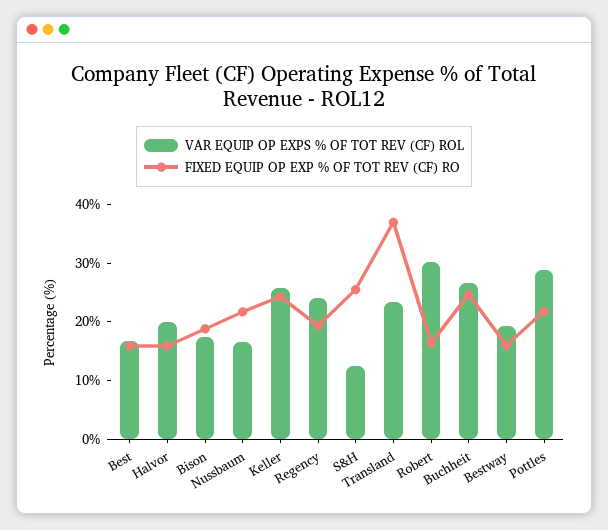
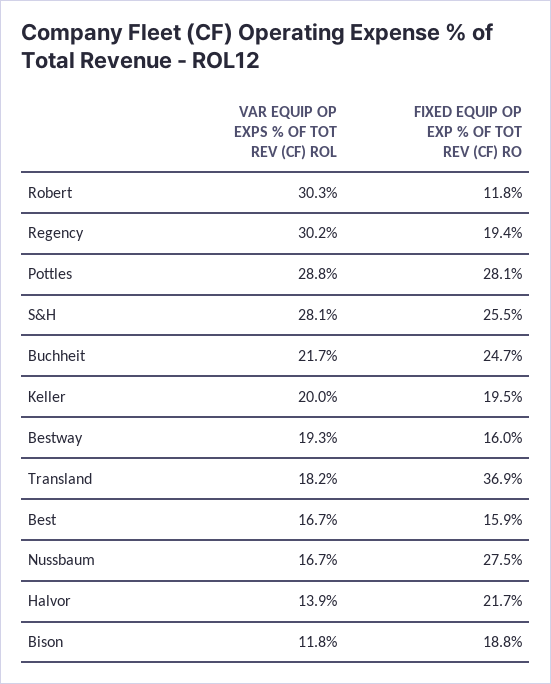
VAR EQUIP OP EXPS % OF TOT REV (CF) ROL, Halvor: 20 -> 13.9
FIXED EQUIP OP EXP % OF TOT REV (CF) RO, Halvor: 16 -> 21.7
VAR EQUIP OP EXPS % OF TOT REV (CF) ROL, Bison: 18 -> 11.8
FIXED EQUIP OP EXP % OF TOT REV (CF) RO, Nussbaum: 22 -> 27.5
VAR EQUIP OP EXPS % OF TOT REV (CF) ROL, Keller: 26 -> 20
FIXED EQUIP OP EXP % OF TOT REV (CF) RO, Keller: 24 -> 19.5
VAR EQUIP OP EXPS % OF TOT REV (CF) ROL, Regency: 24 -> 30.2
VAR EQUIP OP EXPS % OF TOT REV (CF) ROL, S&H: 12 -> 28.1
VAR EQUIP OP EXPS % OF TOT REV (CF) ROL, Transland: 24 -> 18.2
FIXED EQUIP OP EXP % OF TOT REV (CF) RO, Robert: 16 -> 11.8
VAR EQUIP OP EXPS % OF TOT REV (CF) ROL, Buchheit: 26 -> 21.7
FIXED EQUIP OP EXP % OF TOT REV (CF) RO, Pottles: 22 -> 28.1

